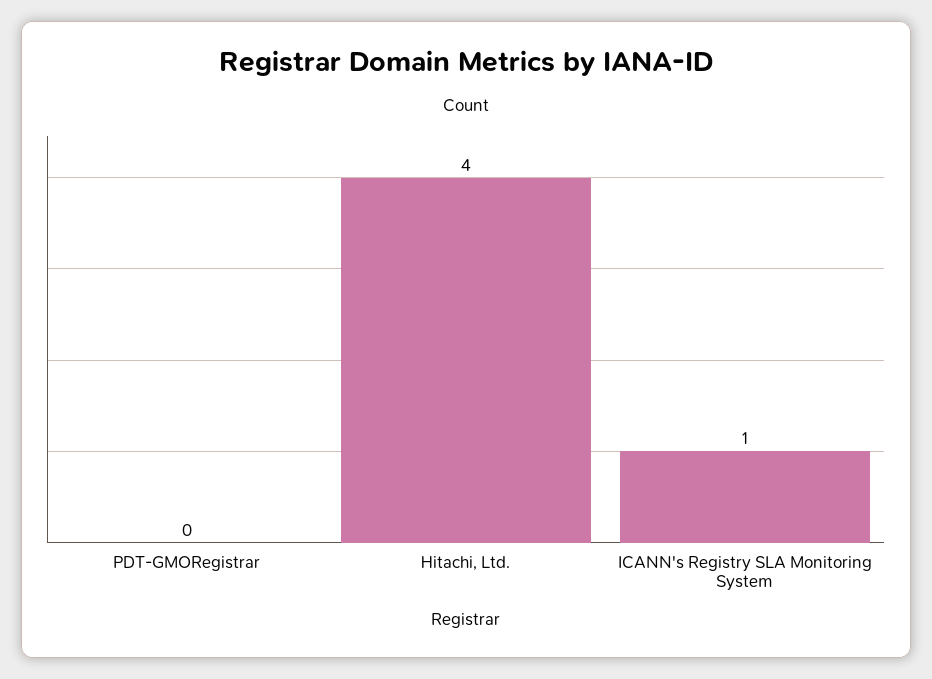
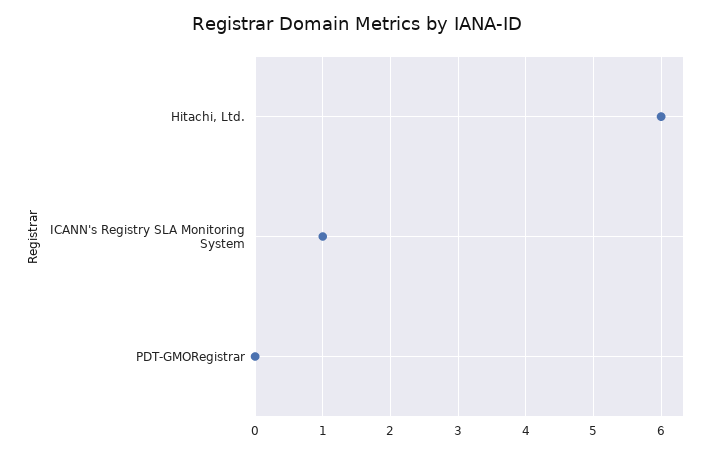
Hitachi, Ltd.: 4 -> 6

